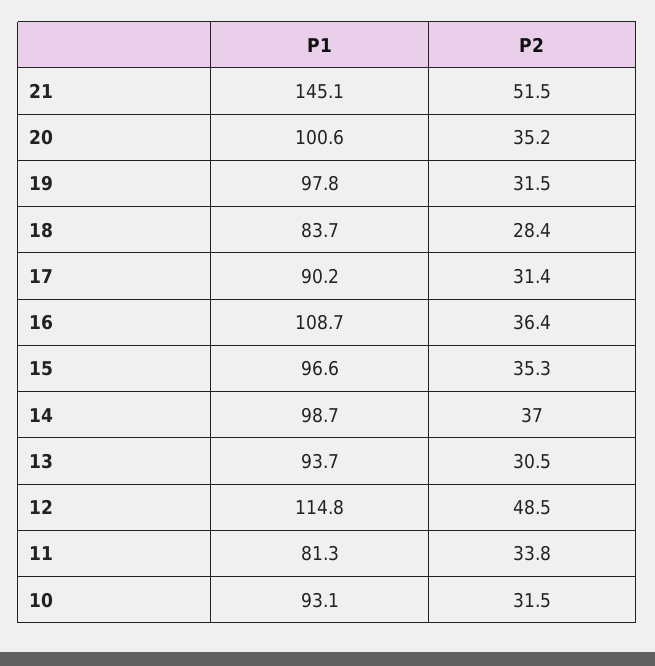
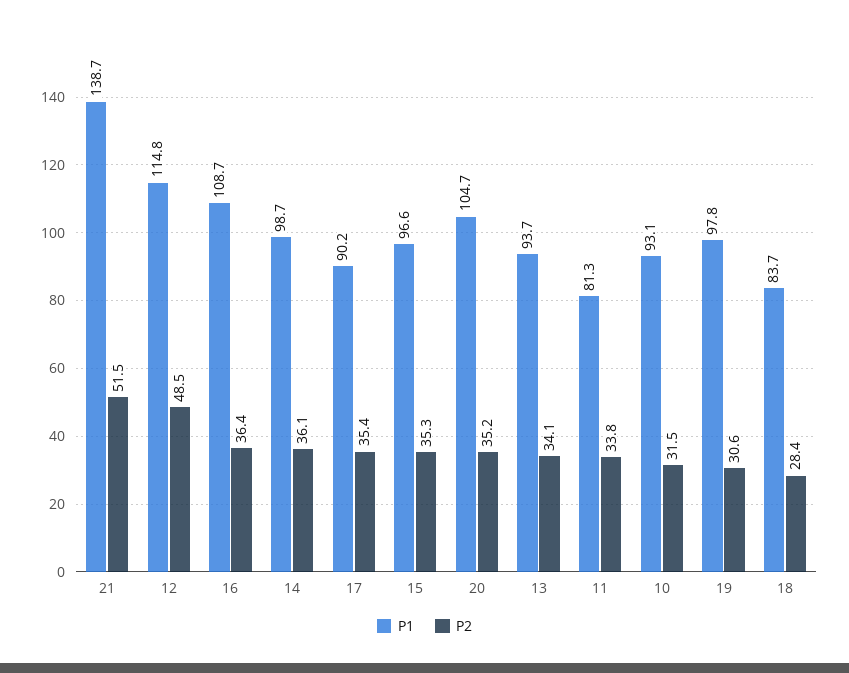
P1, 21: 145.1 -> 138.7
P1, 20: 100.6 -> 104.7
P2, 19: 31.5 -> 30.6
P2, 17: 31.4 -> 35.4
P2, 14: 37 -> 36.1
P2, 13: 30.5 -> 34.1

